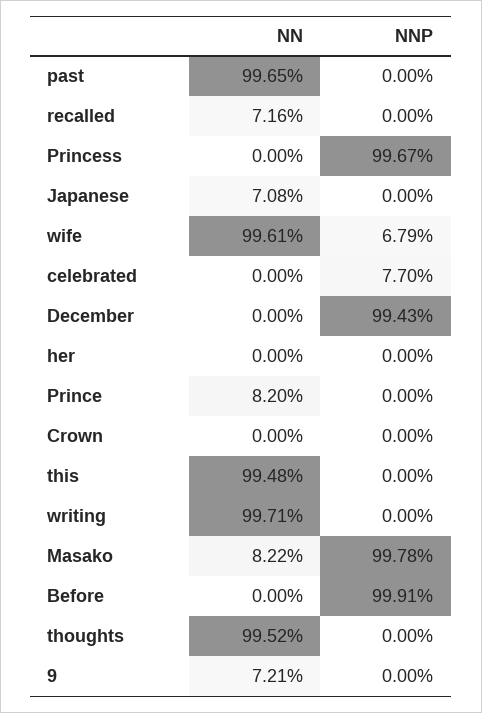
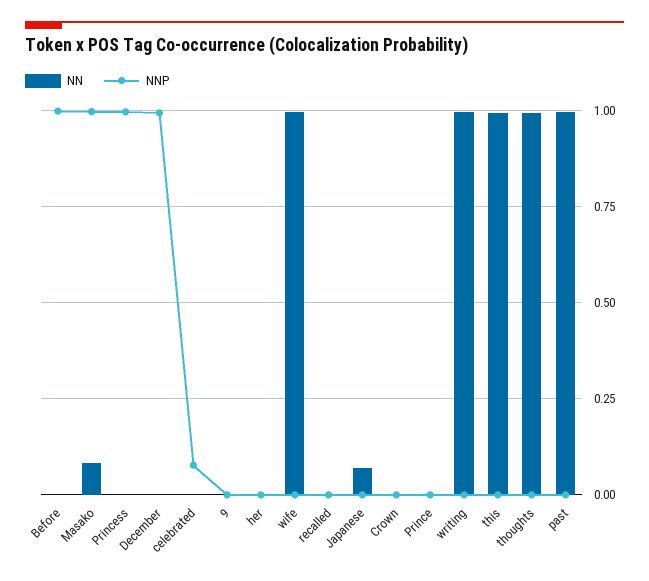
NN, recalled: 0.0716 -> 0
NNP, wife: 0.0679 -> 0
NN, Prince: 0.082 -> 0
NN, 9: 0.0721 -> 0

